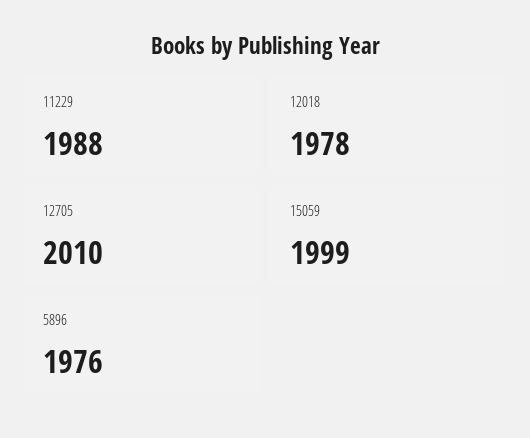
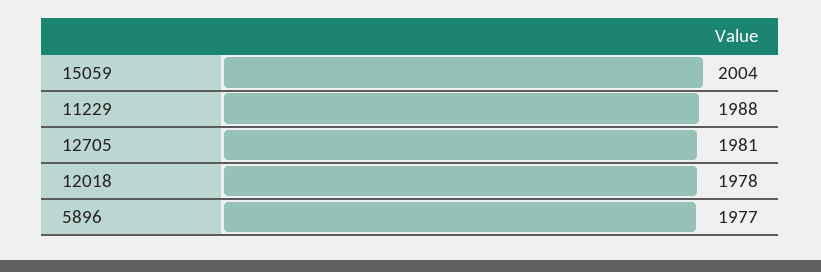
12705: 2010 -> 1981
15059: 1999 -> 2004
5896: 1976 -> 1977

